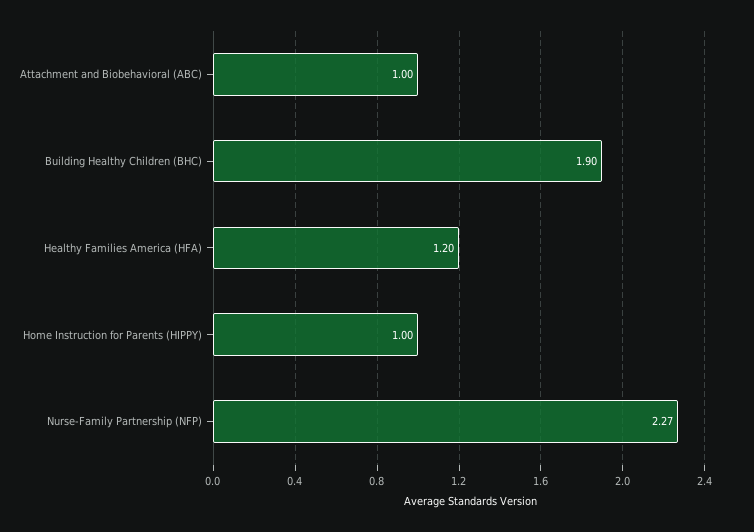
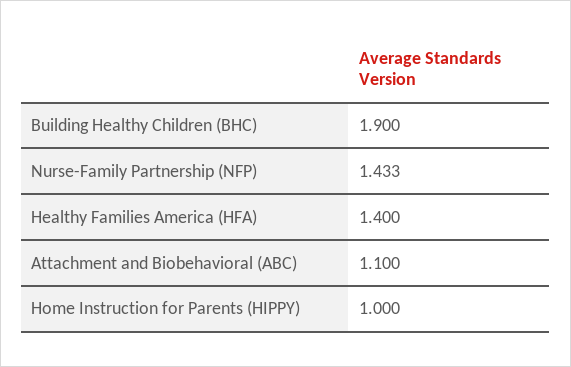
Attachment and Biobehavioral (ABC): 1 -> 1.1
Healthy Families America (HFA): 1.2 -> 1.4
Nurse-Family Partnership (NFP): 2.27 -> 1.433

